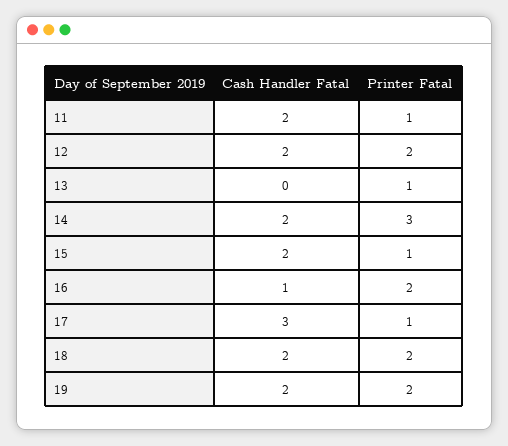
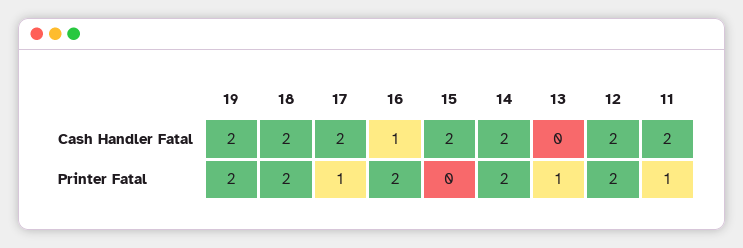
Printer Fatal, 14: 3 -> 2
Printer Fatal, 15: 1 -> 0
Cash Handler Fatal, 17: 3 -> 2

